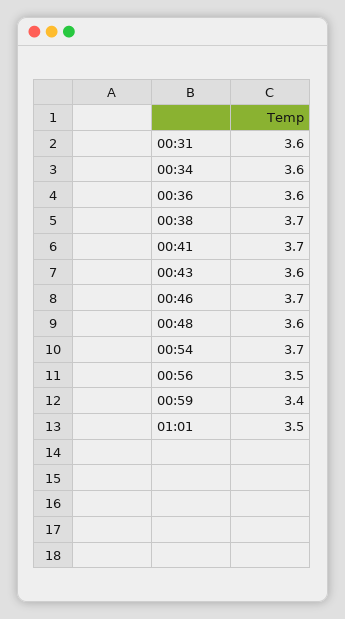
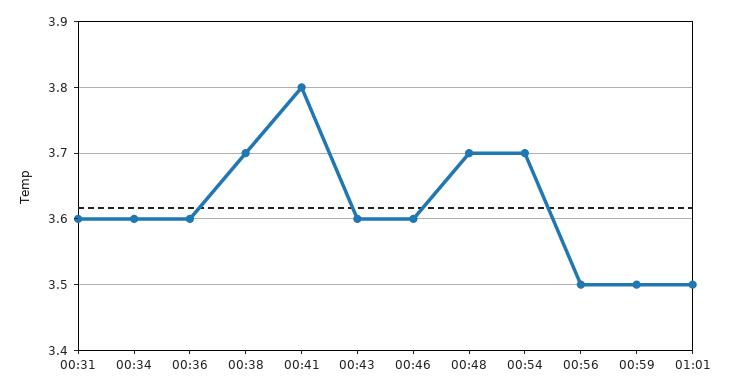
00:41: 3.7 -> 3.8
00:46: 3.7 -> 3.6
00:48: 3.6 -> 3.7
00:59: 3.4 -> 3.5

